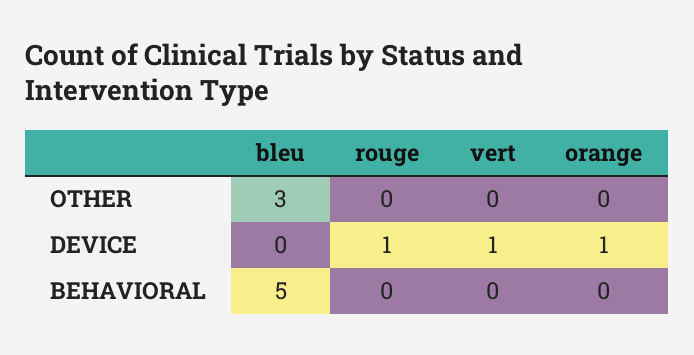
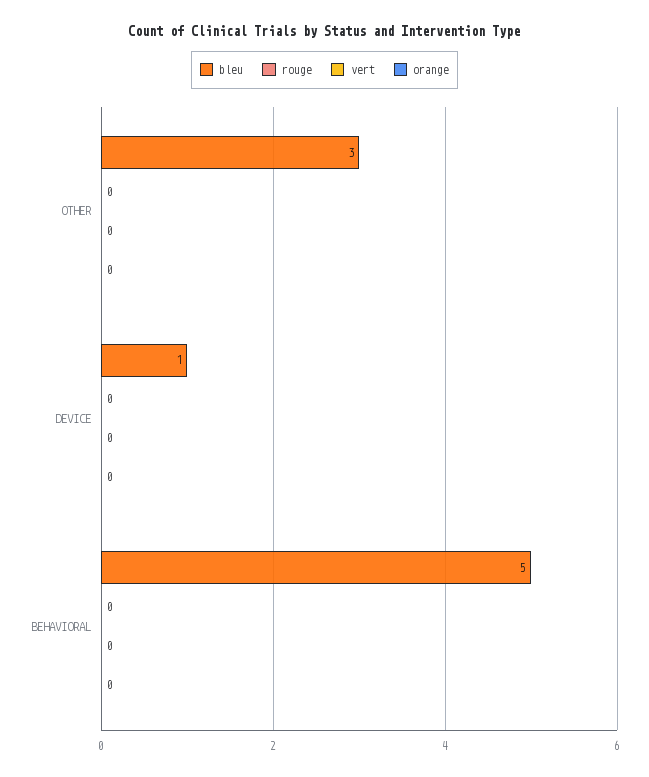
bleu, DEVICE: 0 -> 1
rouge, DEVICE: 1 -> 0
vert, DEVICE: 1 -> 0
orange, DEVICE: 1 -> 0

